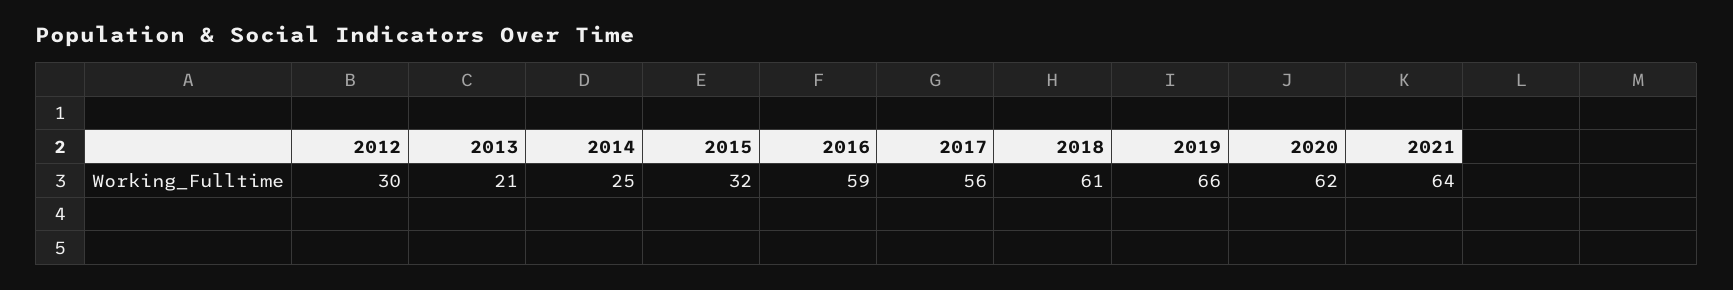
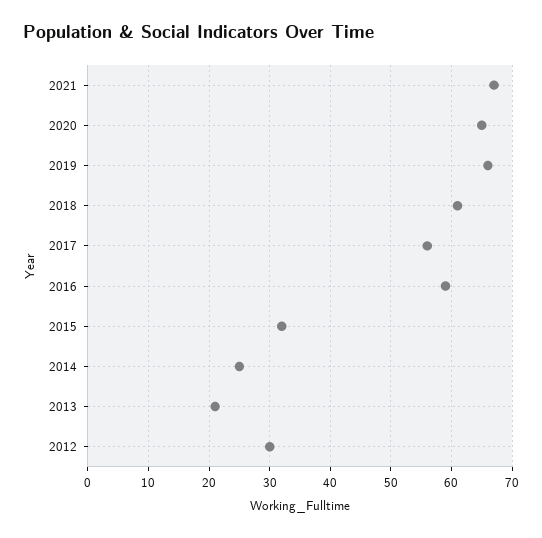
2020: 62 -> 65
2021: 64 -> 67

